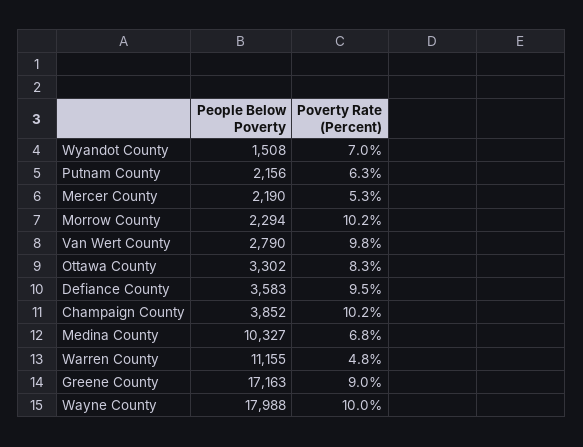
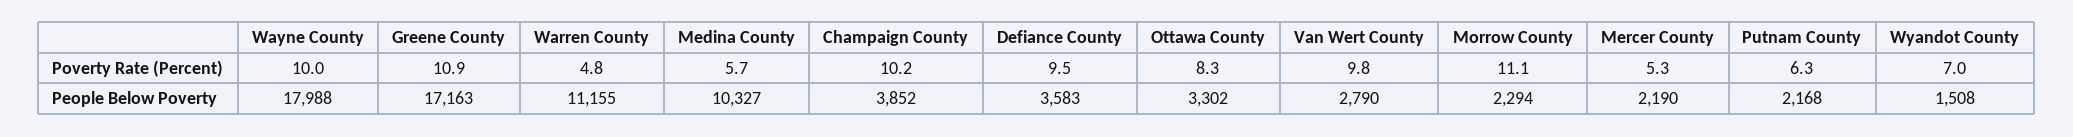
People Below Poverty, Putnam County: 2156 -> 2168
Poverty Rate (Percent), Morrow County: 10.2 -> 11.1
Poverty Rate (Percent), Medina County: 6.8 -> 5.7
Poverty Rate (Percent), Greene County: 9 -> 10.9

